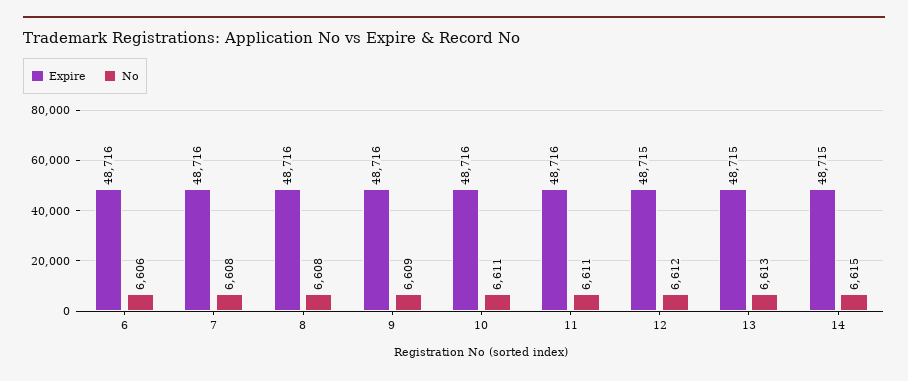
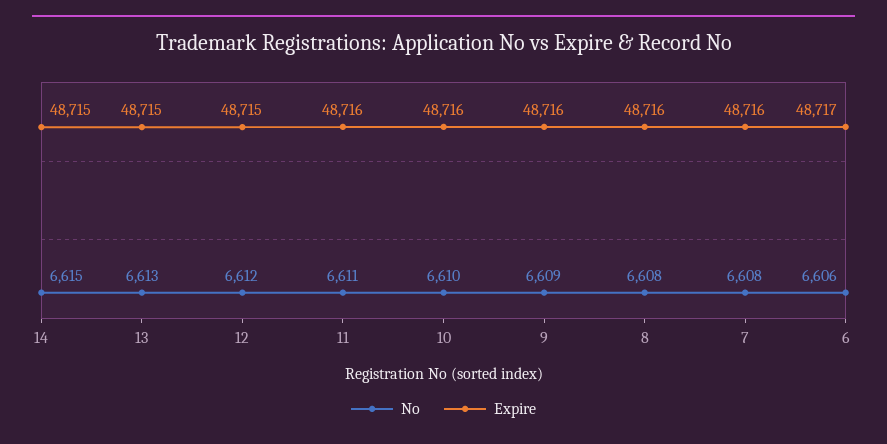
Expire, 6: 48716 -> 48717
No, 10: 6611 -> 6610

